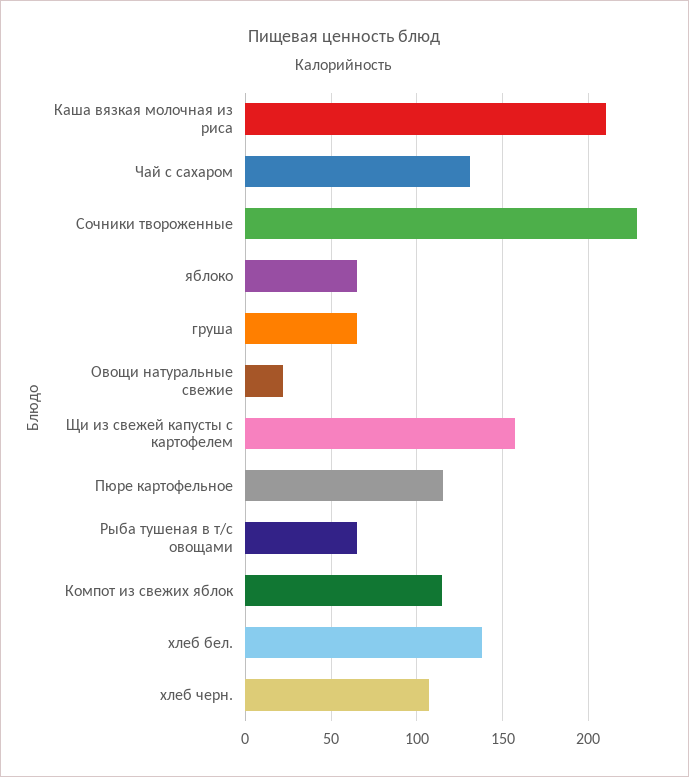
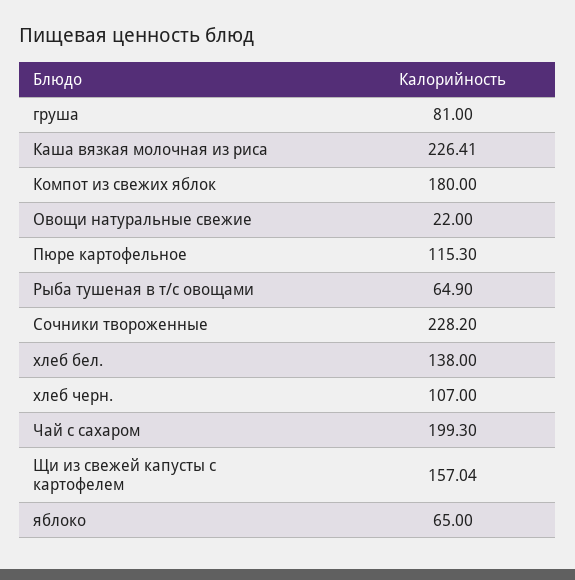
Каша вязкая молочная из риса: 210 -> 226.41
Чай с сахаром: 130 -> 199.3
груша: 65 -> 81
Компот из свежих яблок: 115 -> 180

